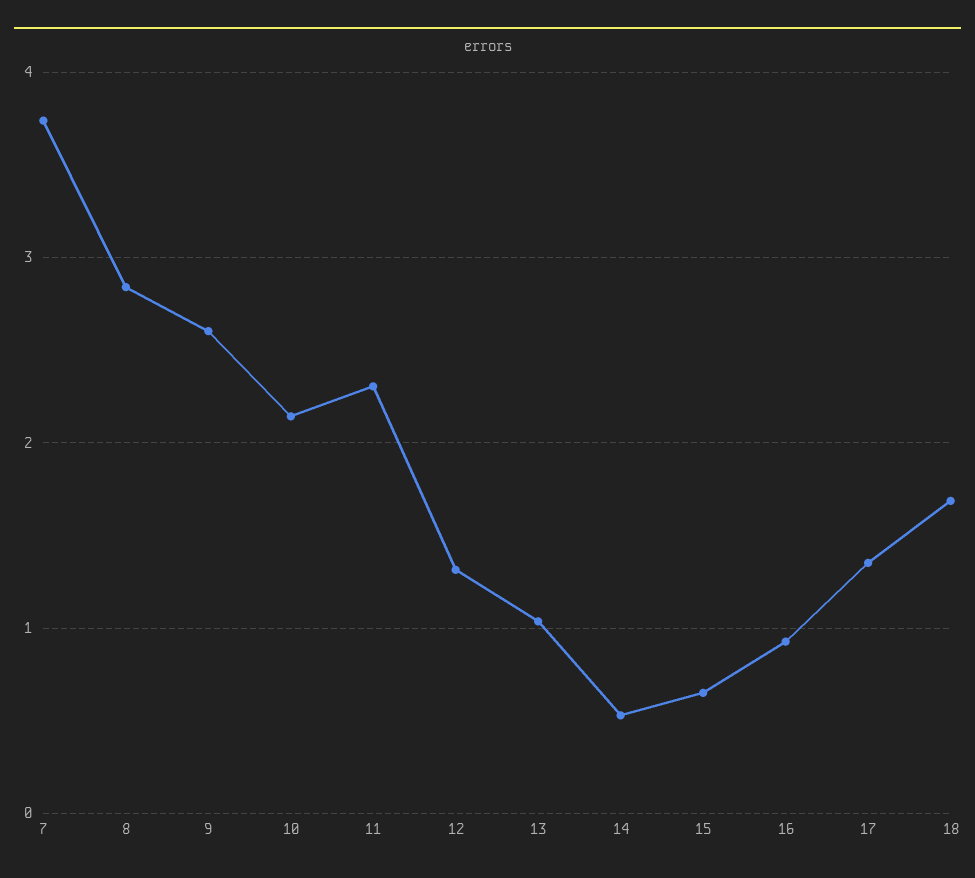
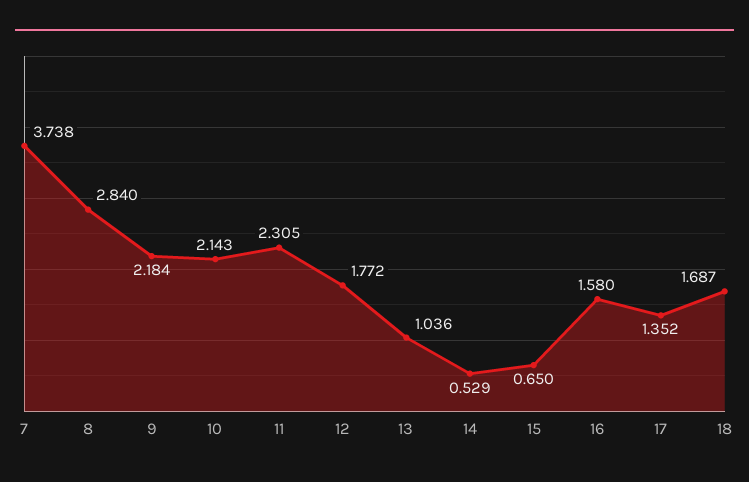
9: 2.6 -> 2.184
12: 1.3 -> 1.772
16: 0.9 -> 1.58

